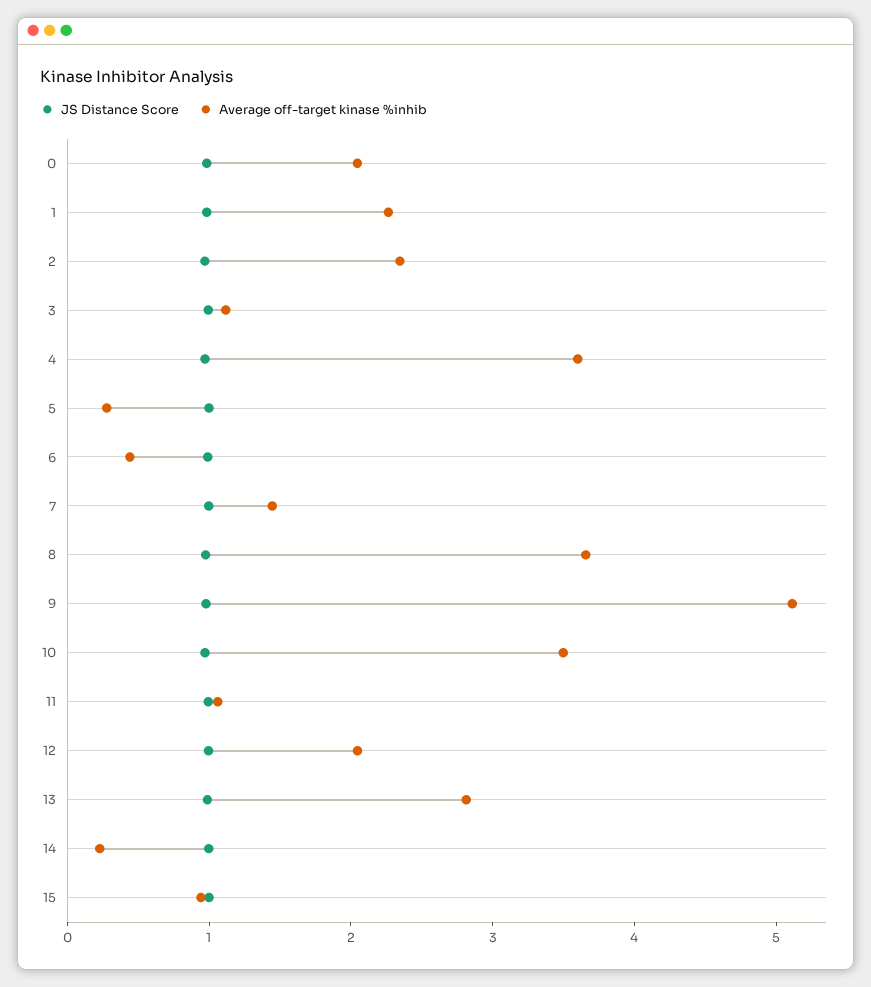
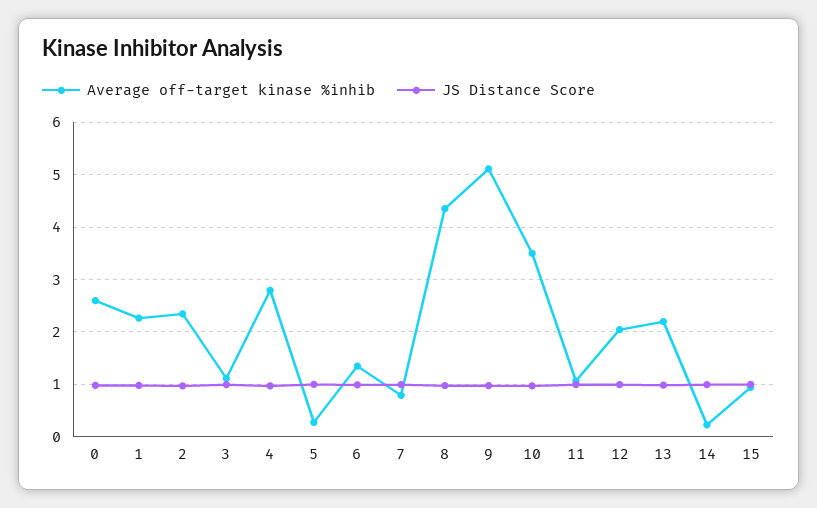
Average off-target kinase %inhib, 0: 2 -> 2.6
Average off-target kinase %inhib, 4: 3.6 -> 2.8
Average off-target kinase %inhib, 6: 0.4 -> 1.4
Average off-target kinase %inhib, 7: 1.4 -> 0.8
Average off-target kinase %inhib, 8: 3.6 -> 4.4
Average off-target kinase %inhib, 13: 2.8 -> 2.2

